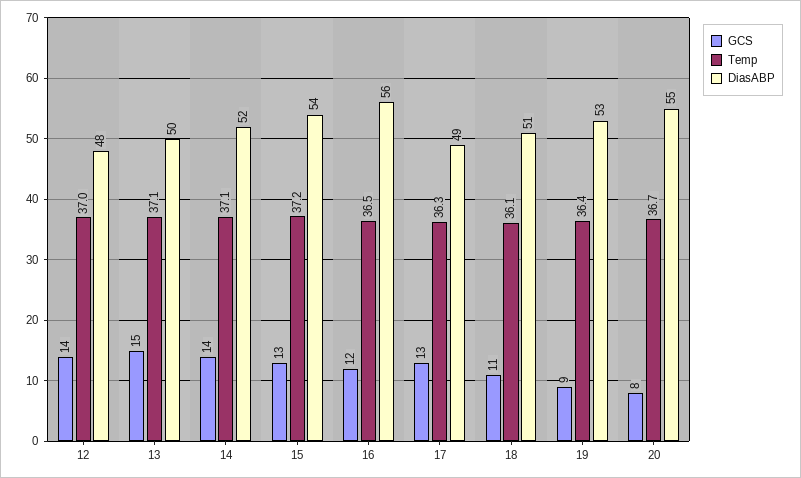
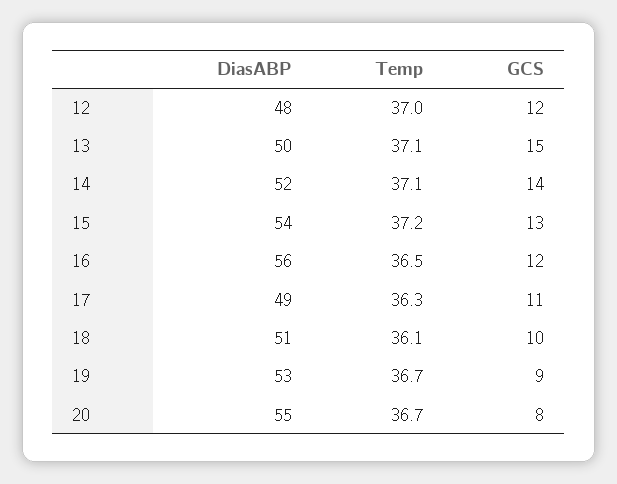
GCS, 12: 14 -> 12
GCS, 17: 13 -> 11
GCS, 18: 11 -> 10
Temp, 19: 36.4 -> 36.7

